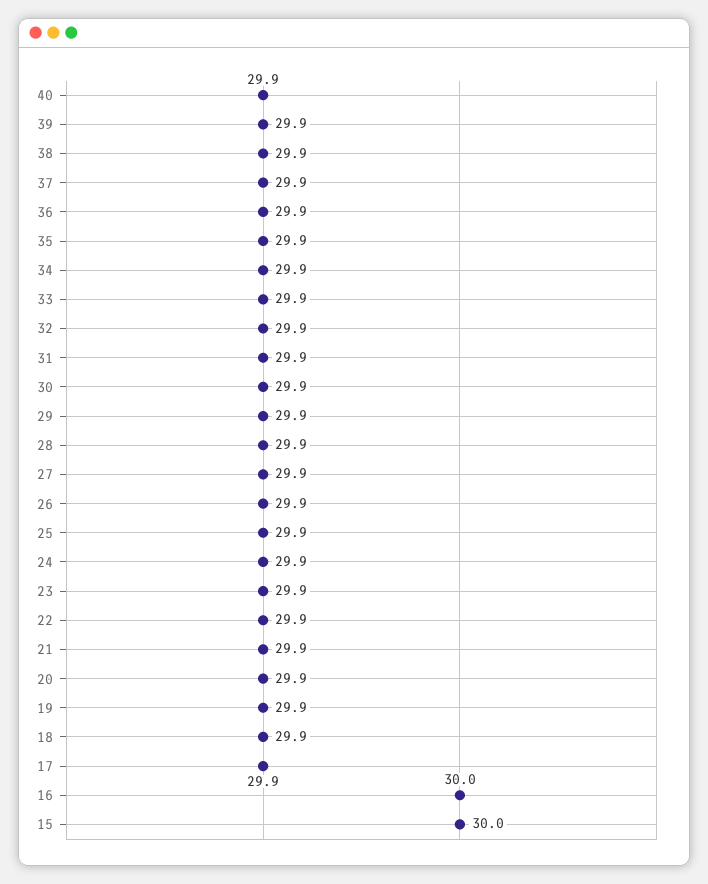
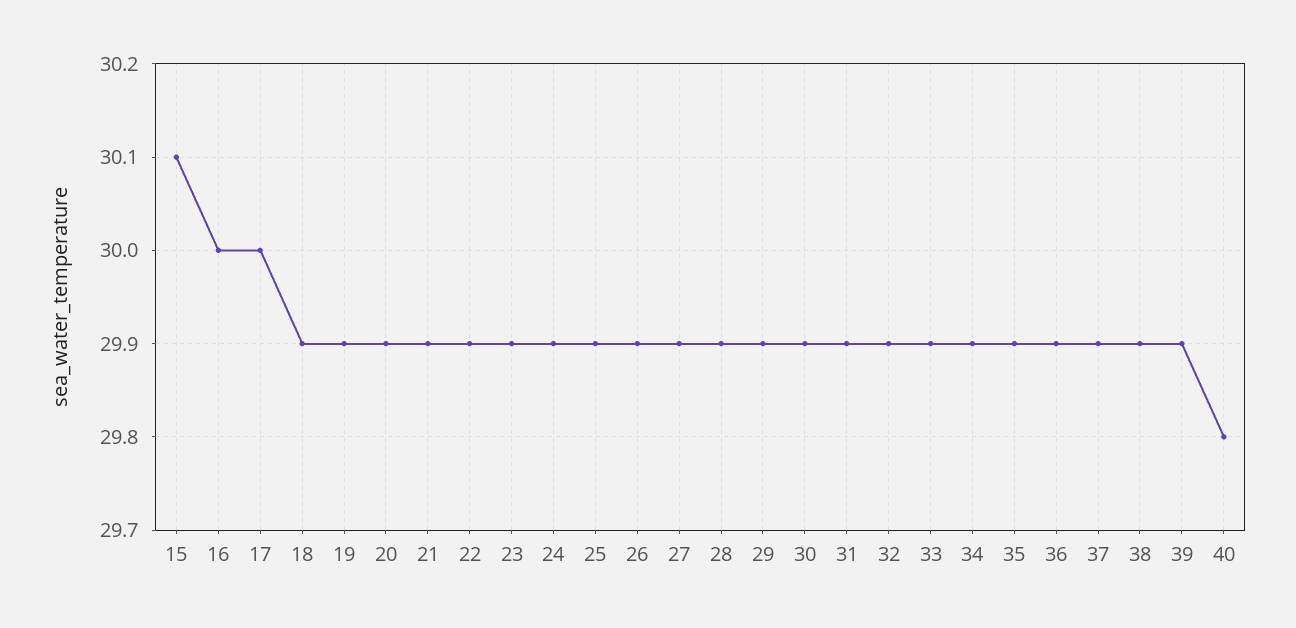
40: 29.9 -> 29.8
17: 29.9 -> 30
15: 30 -> 30.1

